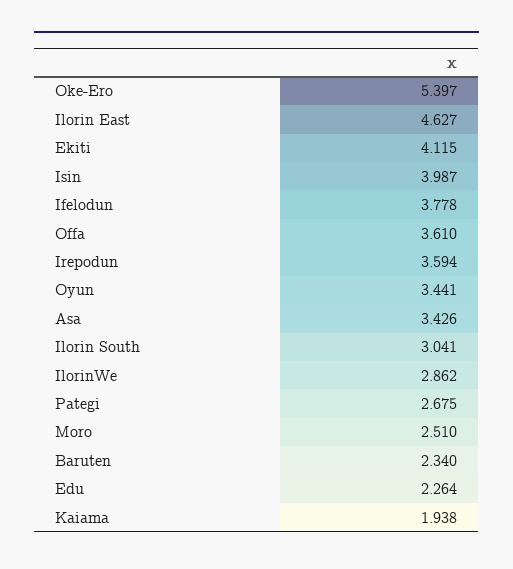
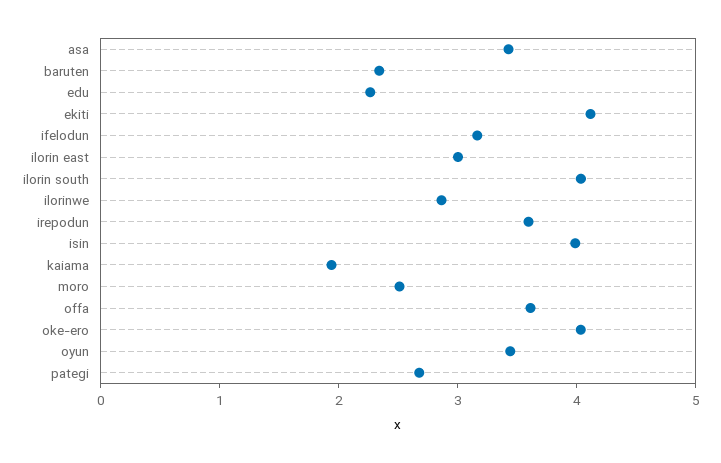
Oke-Ero: 5.397 -> 4
Ilorin East: 4.627 -> 3
Ifelodun: 3.778 -> 3.2
Ilorin South: 3.041 -> 4

